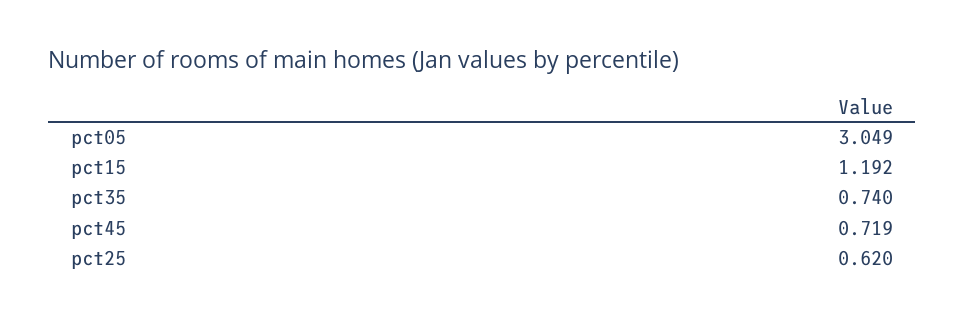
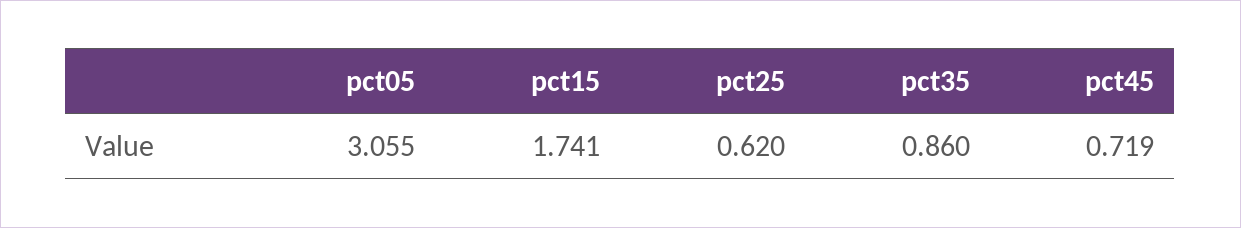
pct05: 3.049 -> 3.055
pct15: 1.192 -> 1.741
pct35: 0.74 -> 0.86

